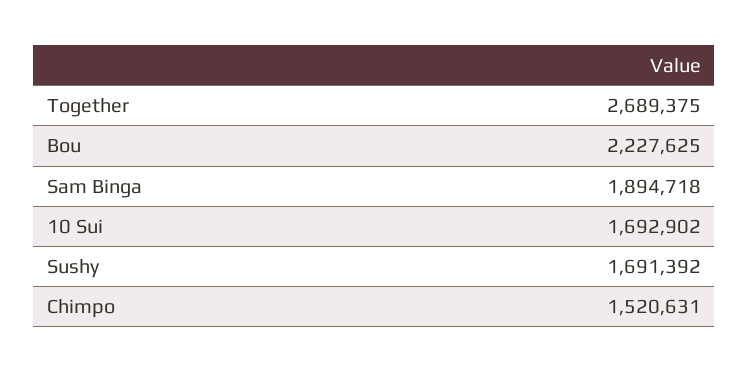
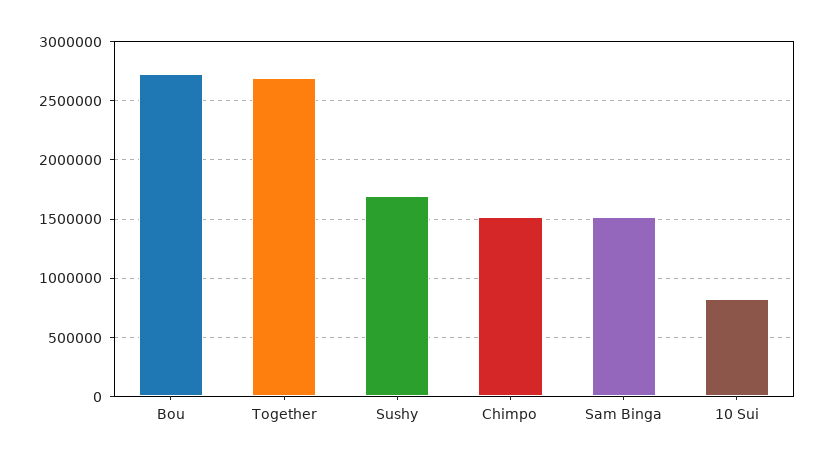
Bou: 2227625 -> 2700000
Sam Binga: 1894718 -> 1500000
10 Sui: 1692902 -> 800000

